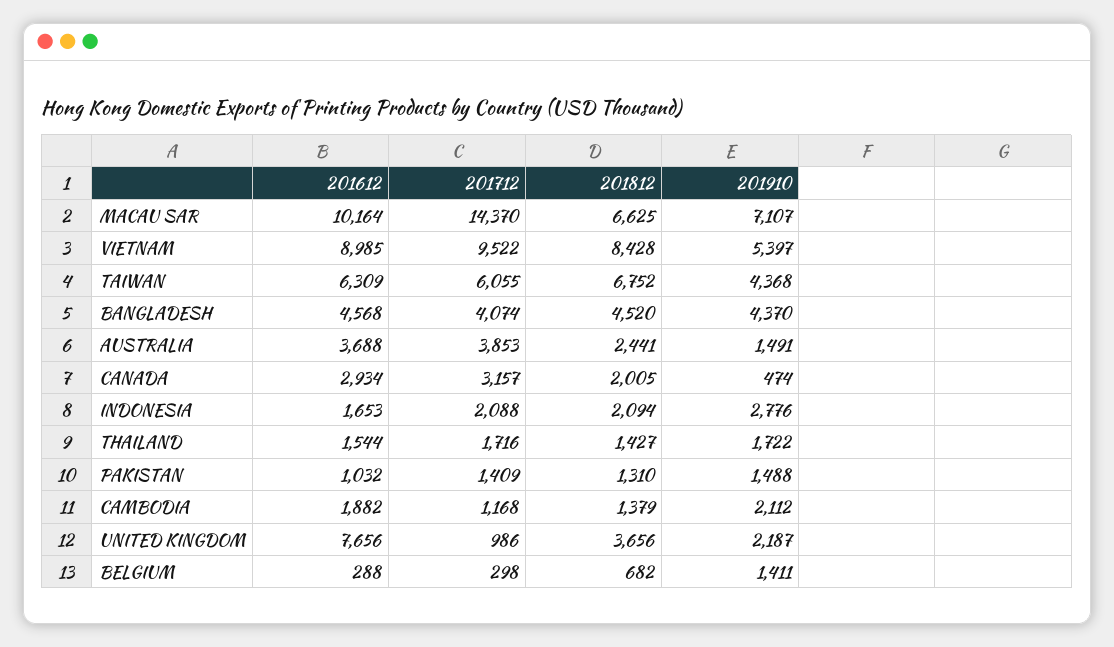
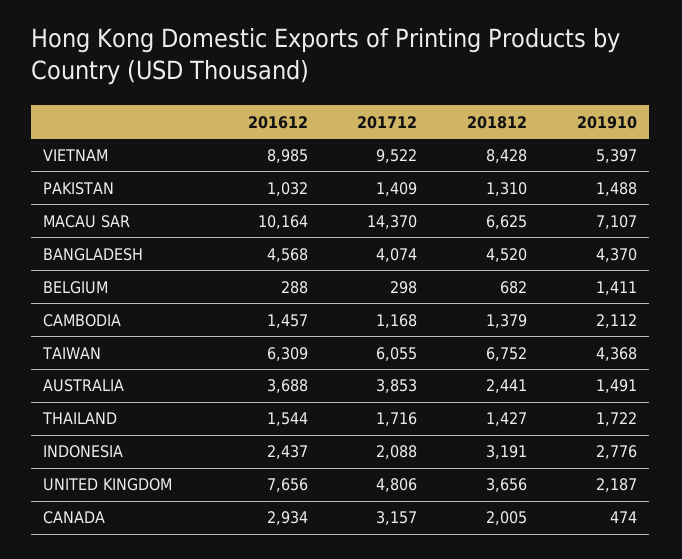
201612, INDONESIA: 1653 -> 2437
201812, INDONESIA: 2094 -> 3191
201612, CAMBODIA: 1882 -> 1457
201712, UNITED KINGDOM: 986 -> 4806

